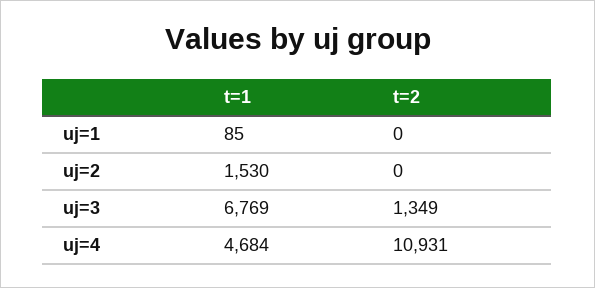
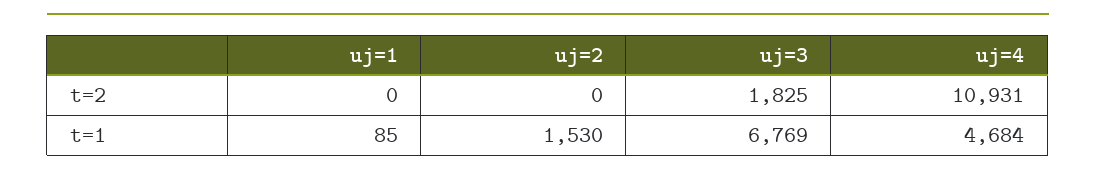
t=2, uj=3: 1349 -> 1825

